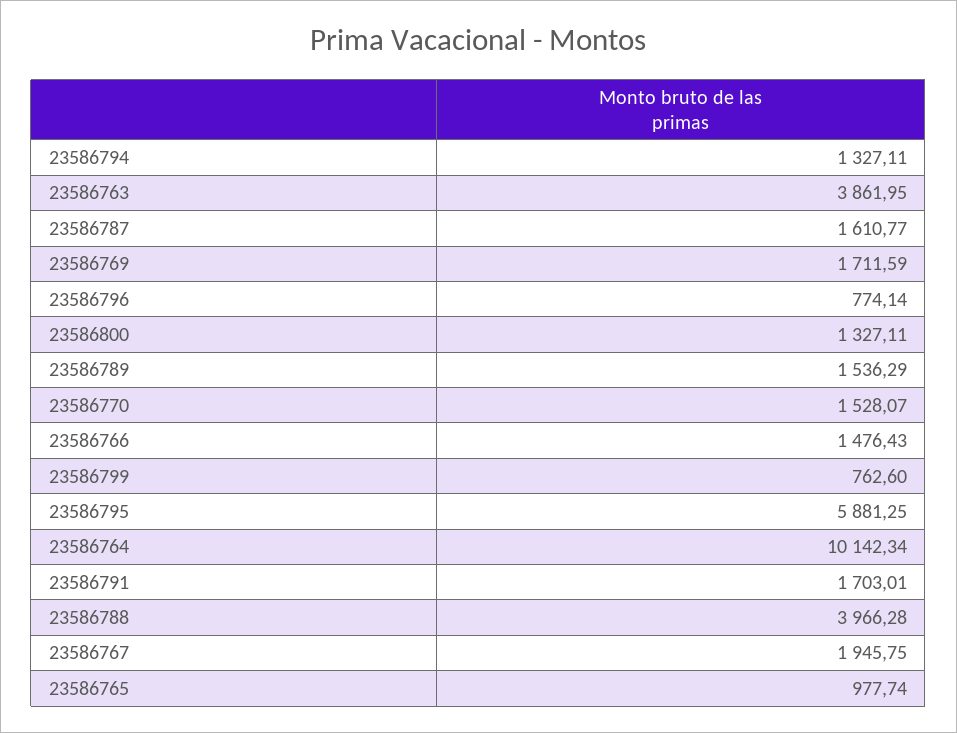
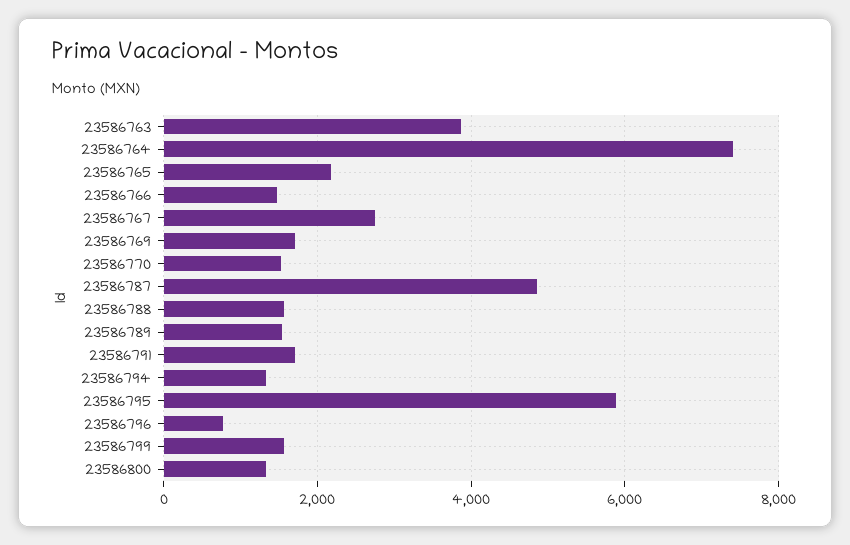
23586787: 1610.77 -> 4800
23586799: 762.6 -> 1600
23586764: 10142.34 -> 7400
23586788: 3966.28 -> 1600
23586767: 1945.75 -> 2800
23586765: 977.74 -> 2200

